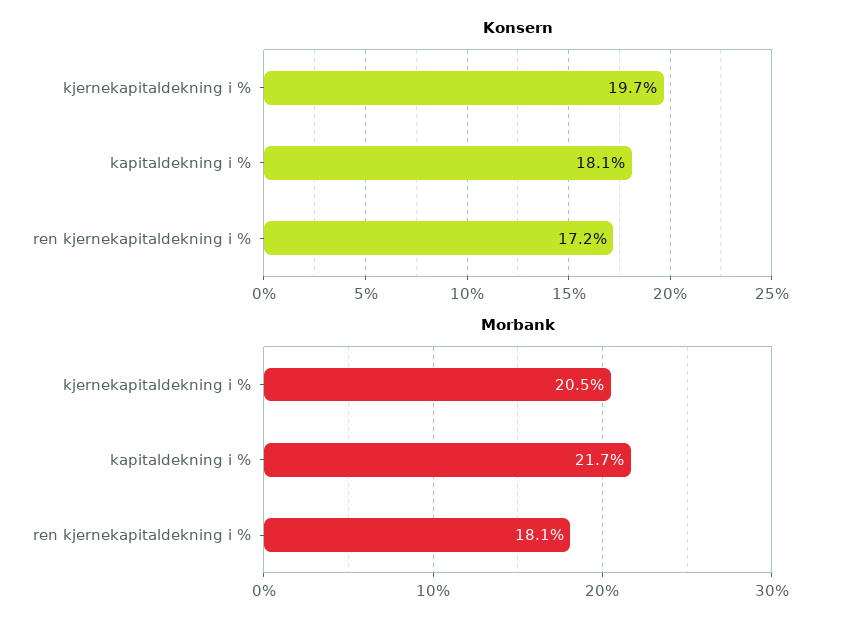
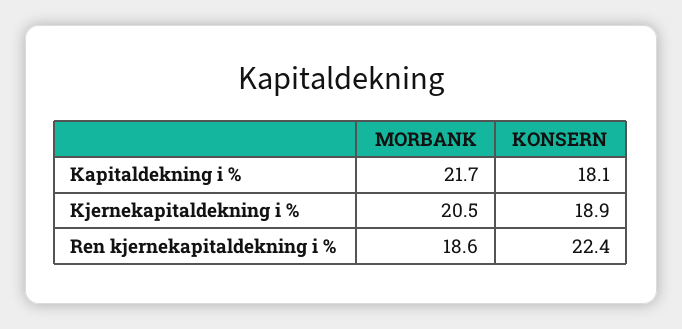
Konsern, kjernekapitaldekning i %: 19.7 -> 18.9
Konsern, ren kjernekapitaldekning i %: 17.2 -> 22.4
Morbank, ren kjernekapitaldekning i %: 18.1 -> 18.6

